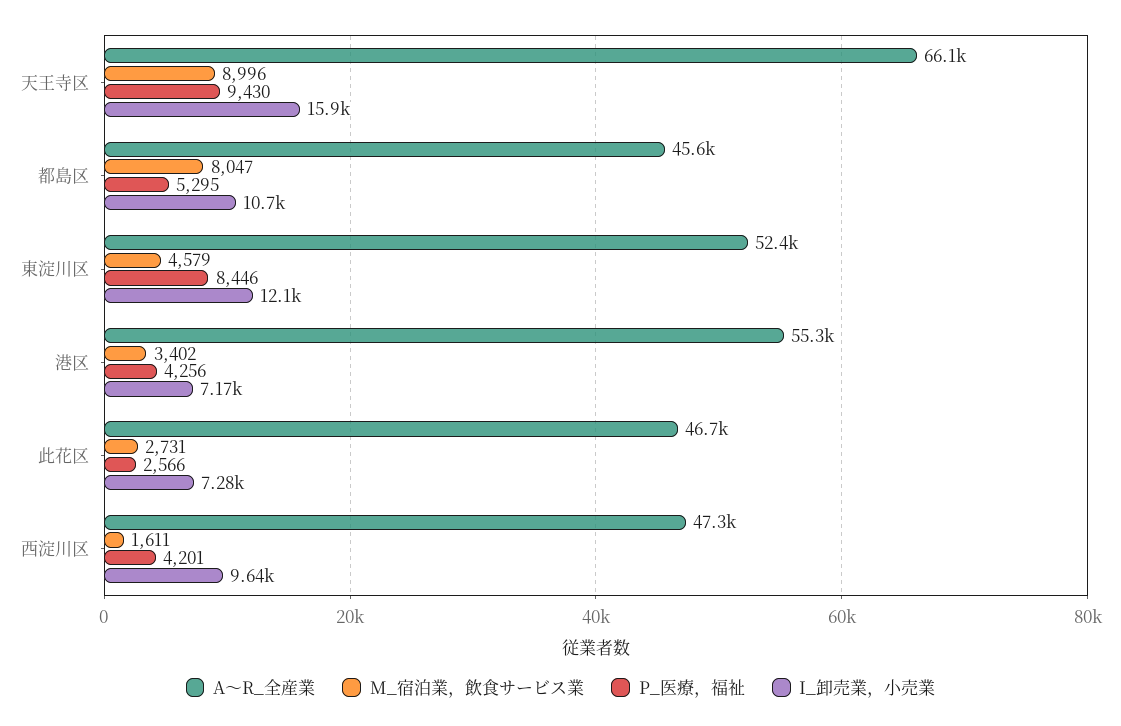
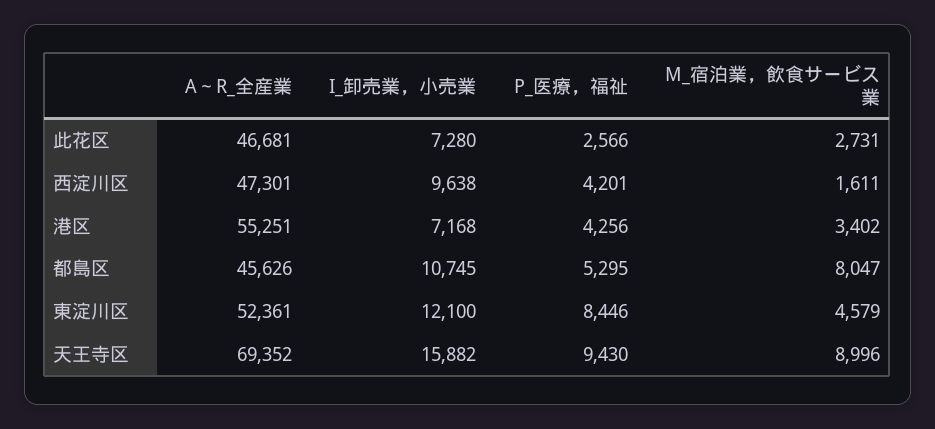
A～R_全産業, 天王寺区: 66100 -> 69352

